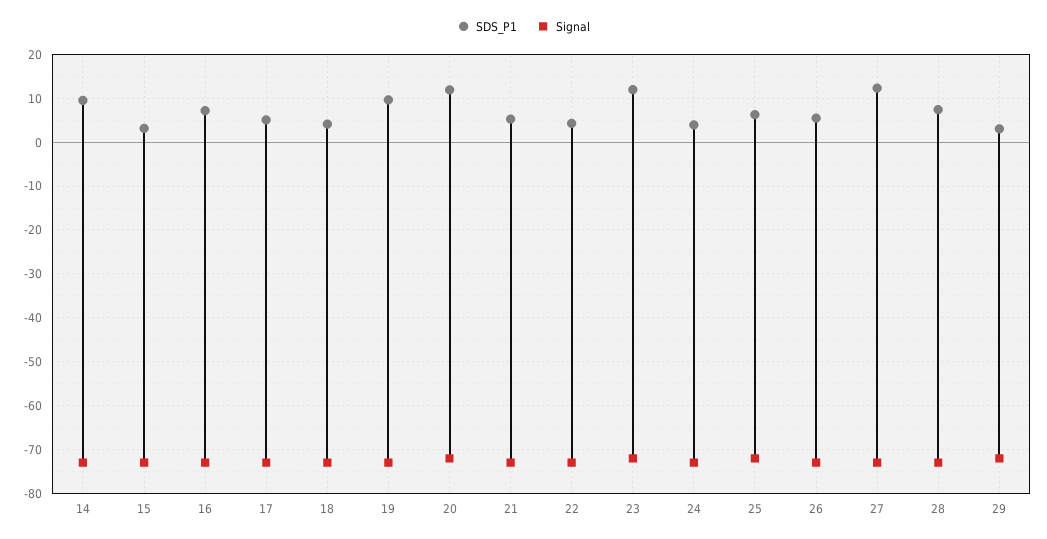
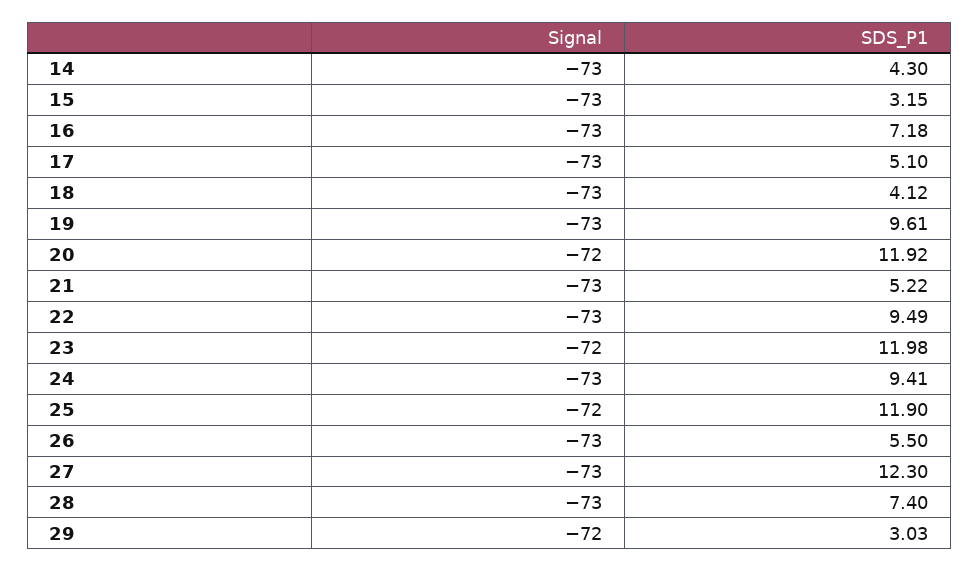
SDS_P1, 14: 10 -> 4.3
SDS_P1, 22: 4 -> 9.49
SDS_P1, 24: 4 -> 9.41
SDS_P1, 25: 6 -> 11.9

